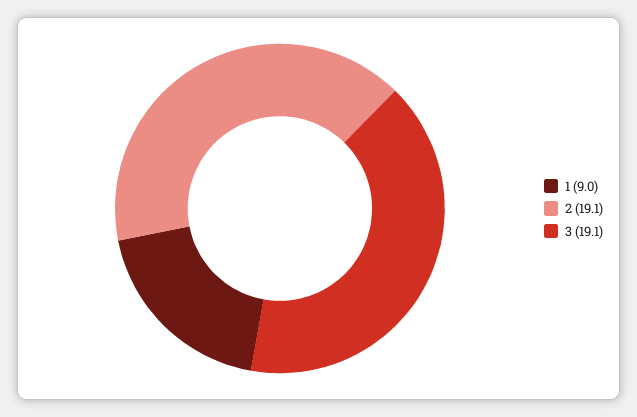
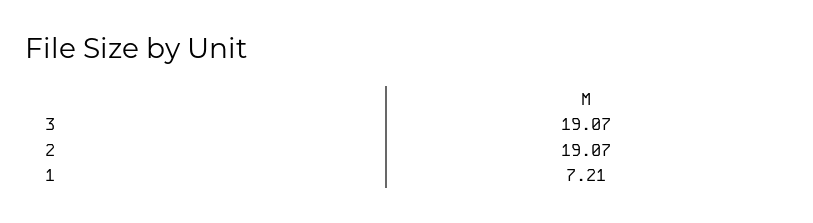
1: 9 -> 7.21

